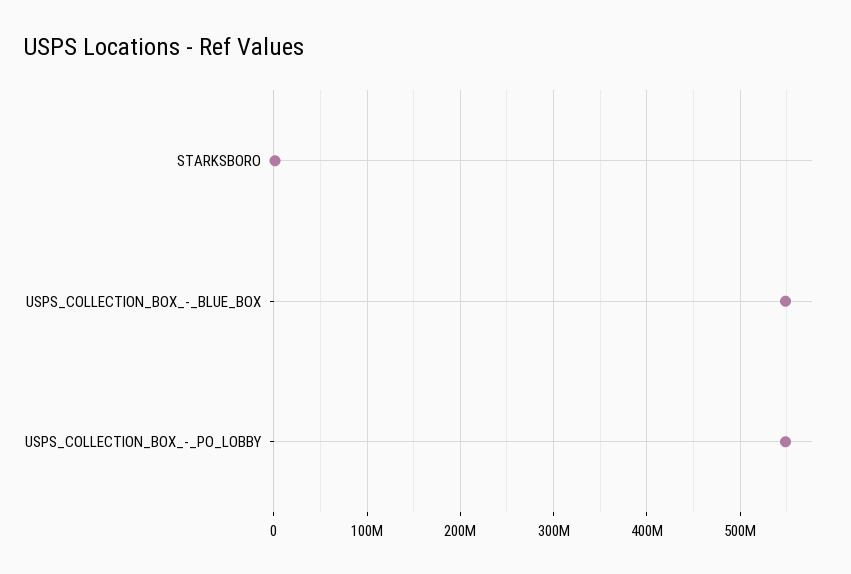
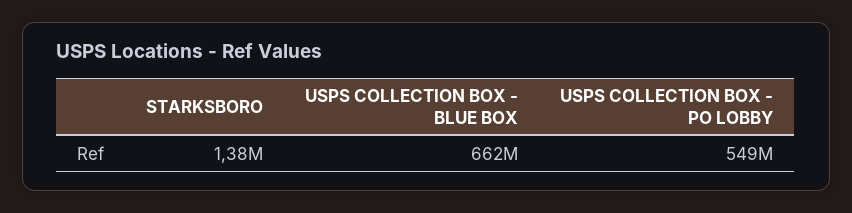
USPS_COLLECTION_BOX_-_BLUE_BOX: 550000000 -> 662000000

